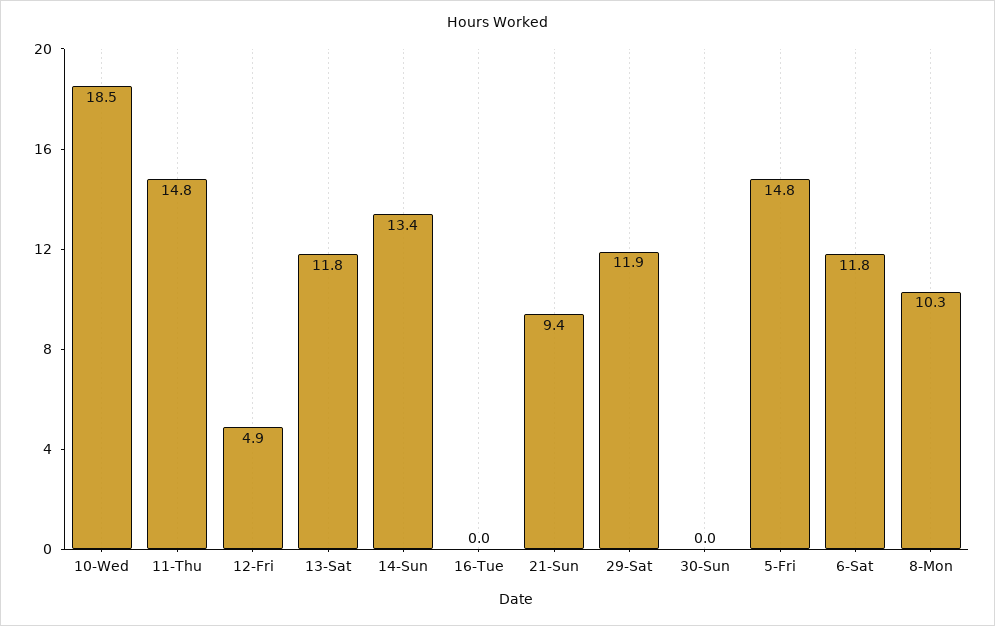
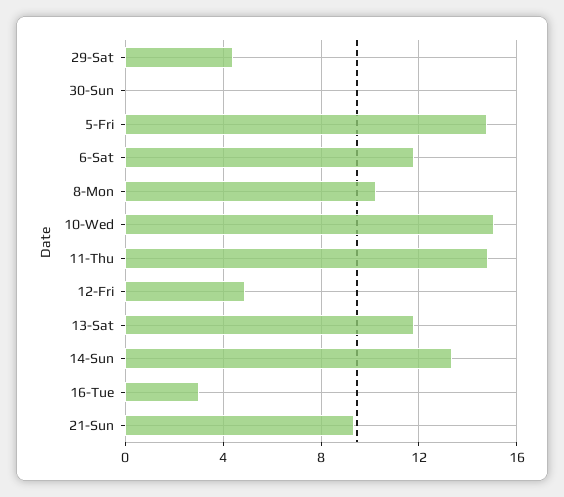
10-Wed: 18.5 -> 15
16-Tue: 0 -> 3
29-Sat: 11.9 -> 4.5

